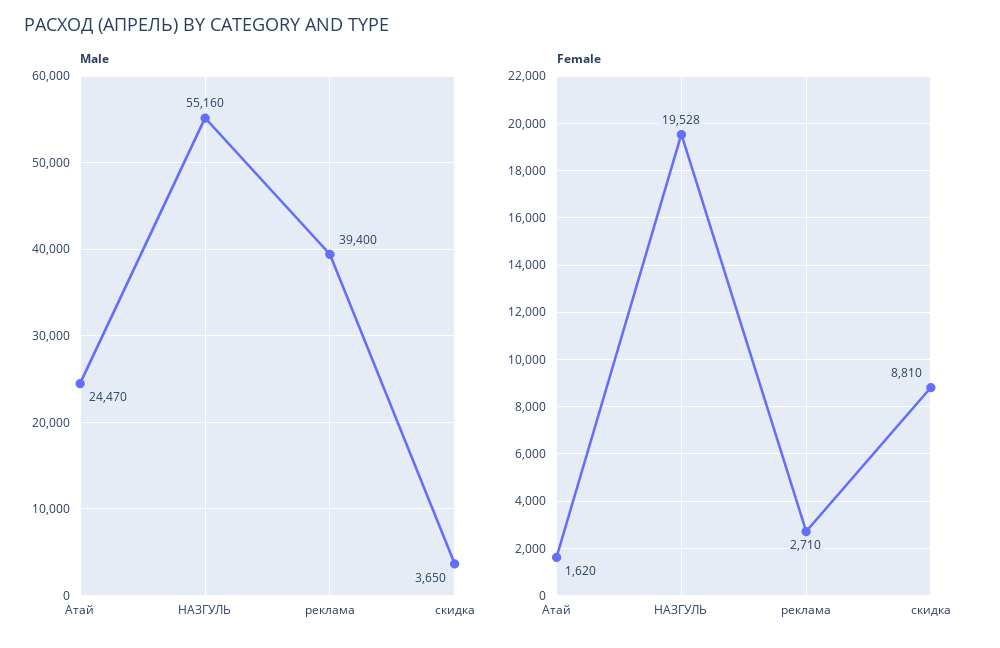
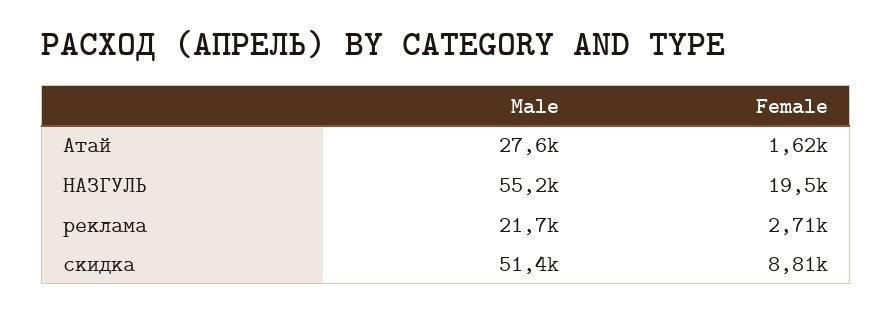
Male, Атай: 24470 -> 27600
Male, реклама: 39400 -> 21700
Male, скидка: 3650 -> 51400

